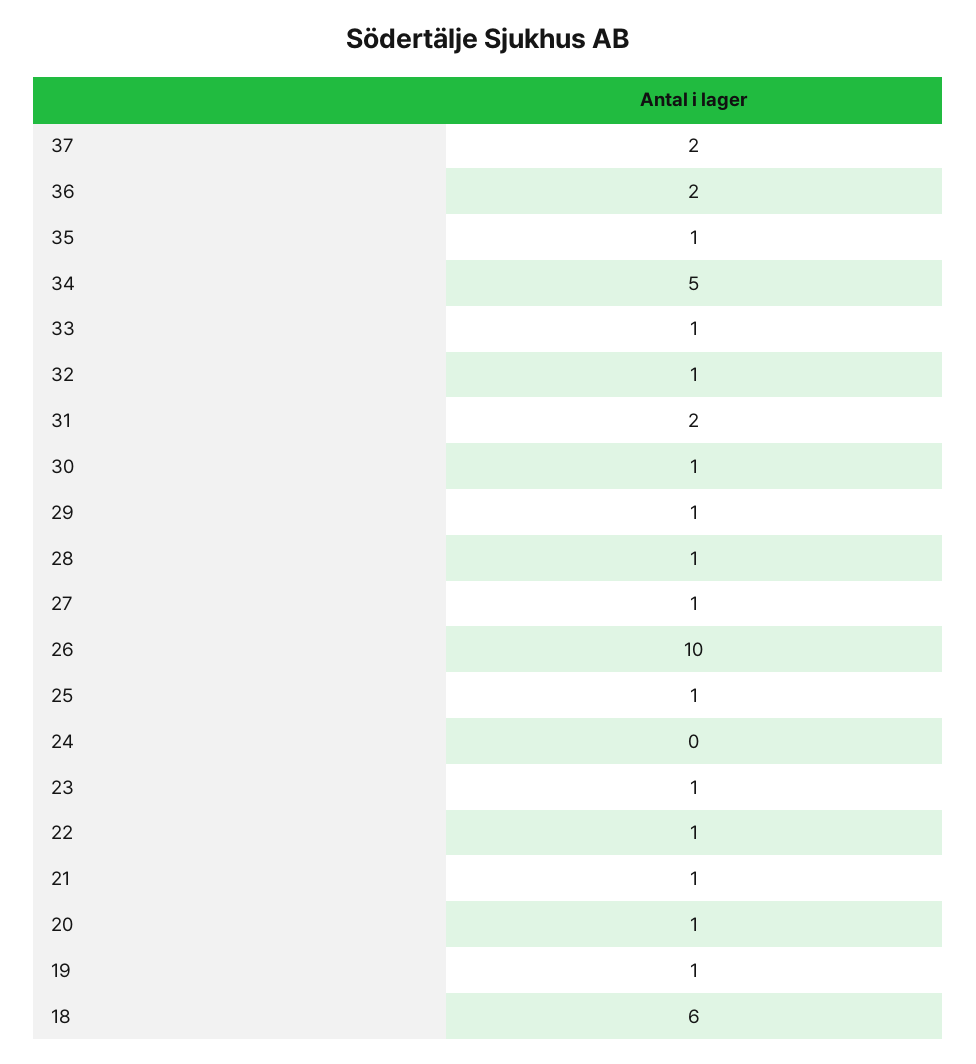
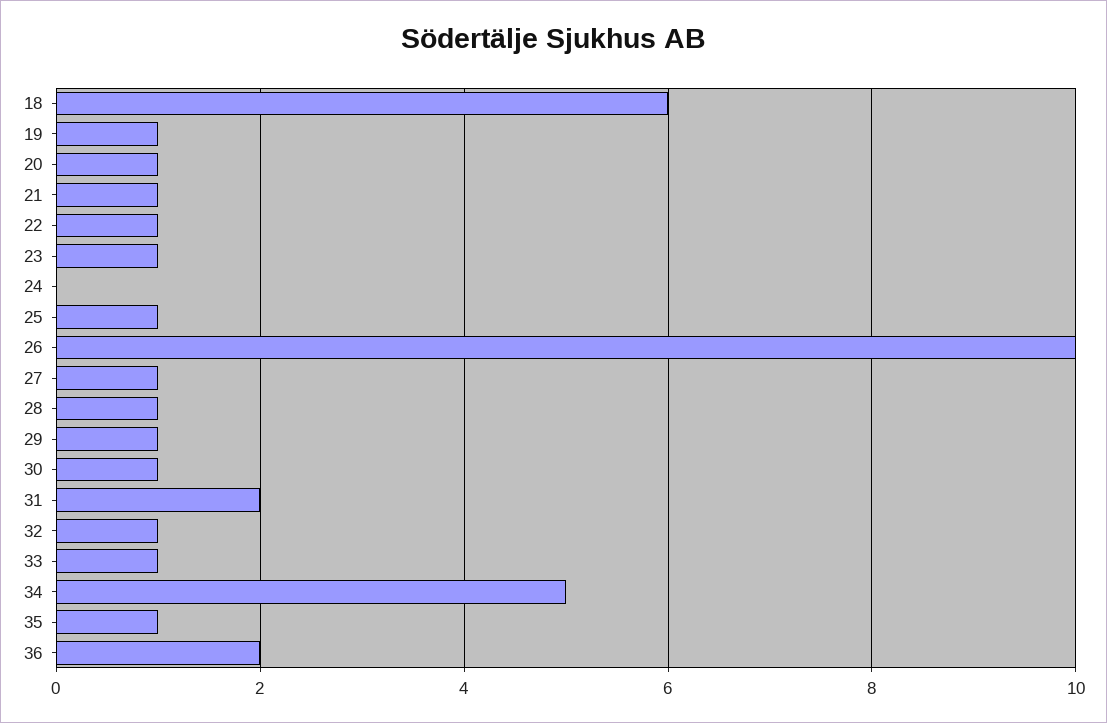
37: 2 -> none

